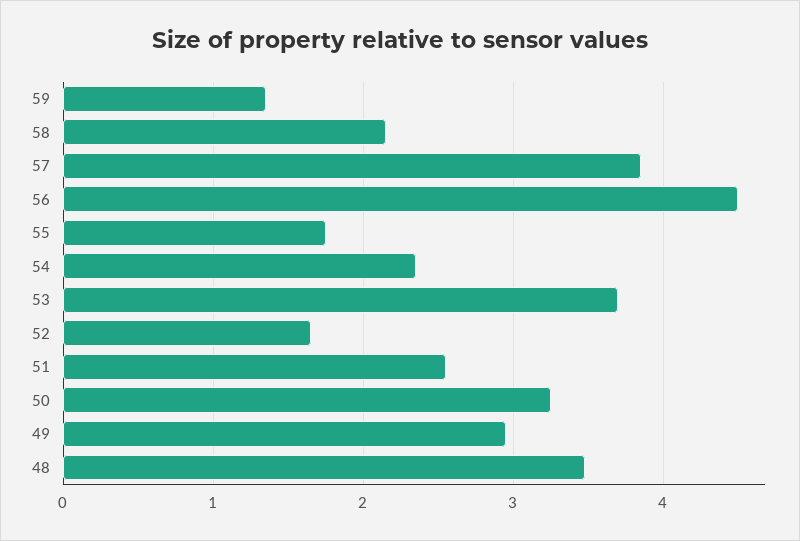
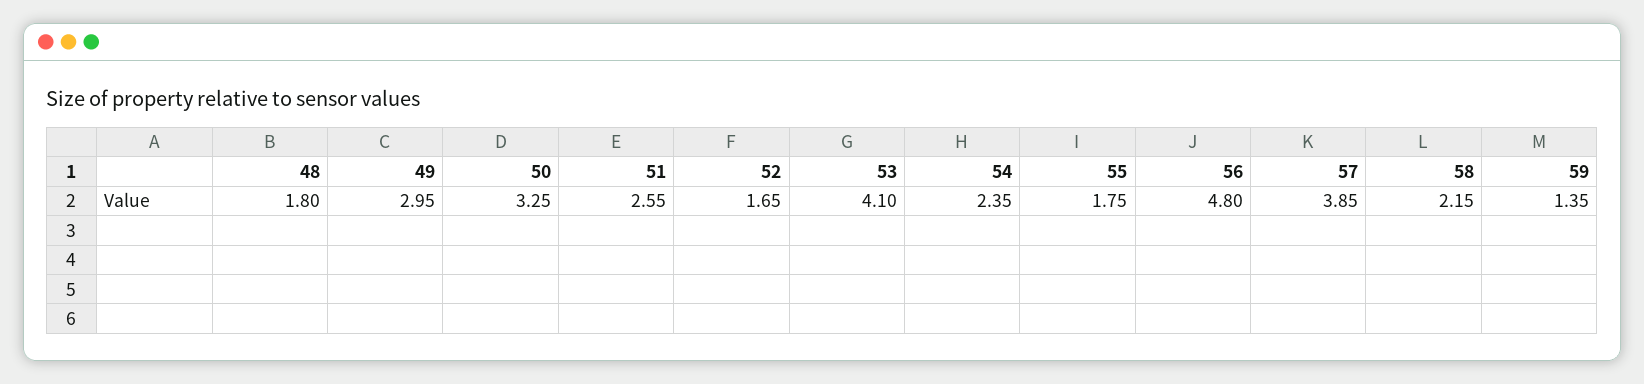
56: 4.5 -> 4.8
53: 3.7 -> 4.1
48: 3.5 -> 1.8

